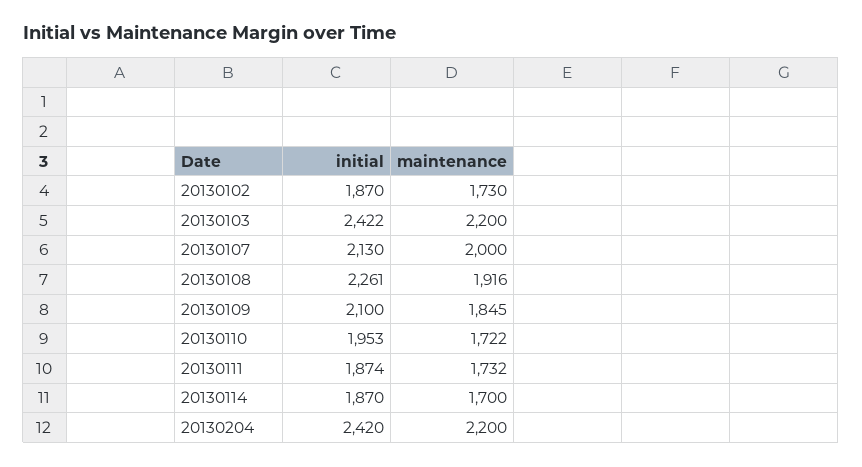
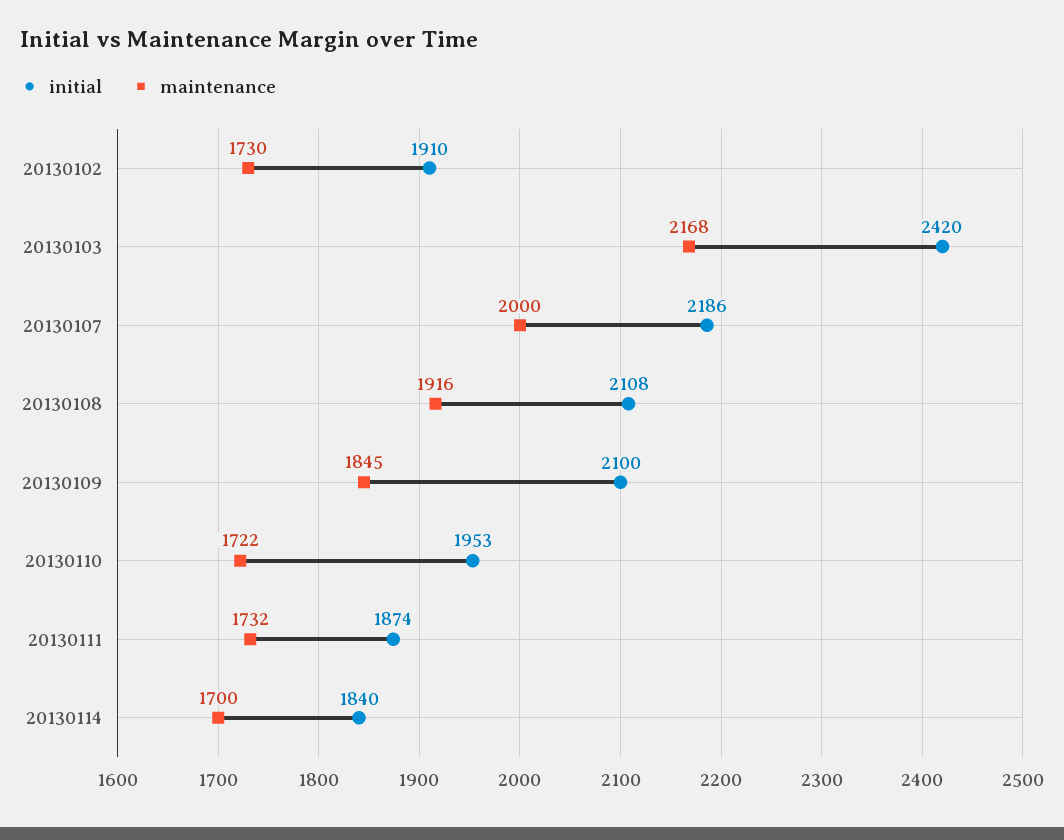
initial, 20130102: 1870 -> 1910
initial, 20130103: 2422 -> 2420
maintenance, 20130103: 2200 -> 2168
initial, 20130107: 2130 -> 2186
initial, 20130108: 2261 -> 2108
initial, 20130114: 1870 -> 1840
initial, 20130204: 2420 -> none
maintenance, 20130204: 2200 -> none

